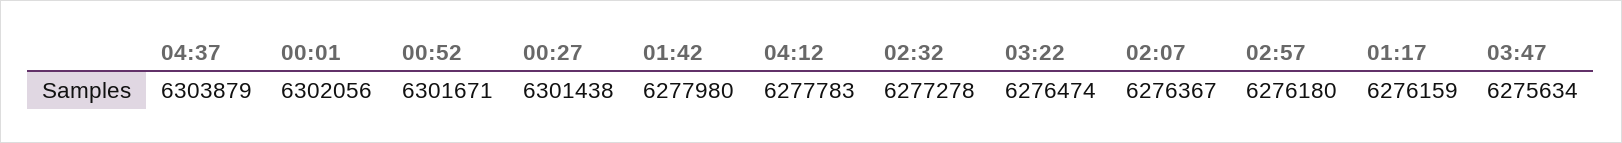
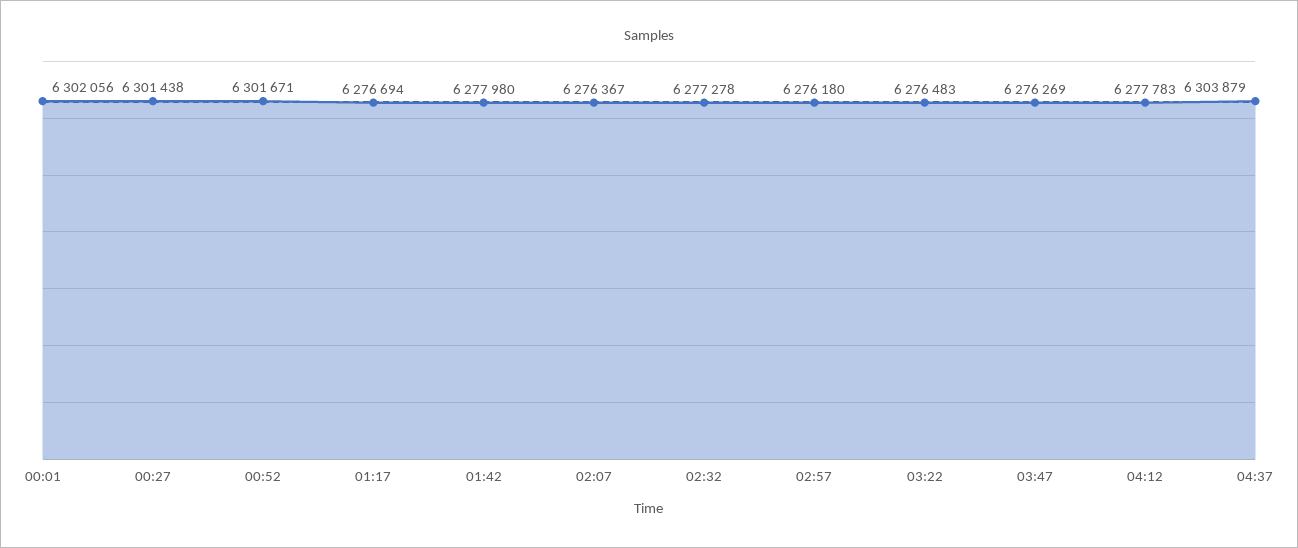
03:22: 6276474 -> 6276483
01:17: 6276159 -> 6276694
03:47: 6275634 -> 6276269

